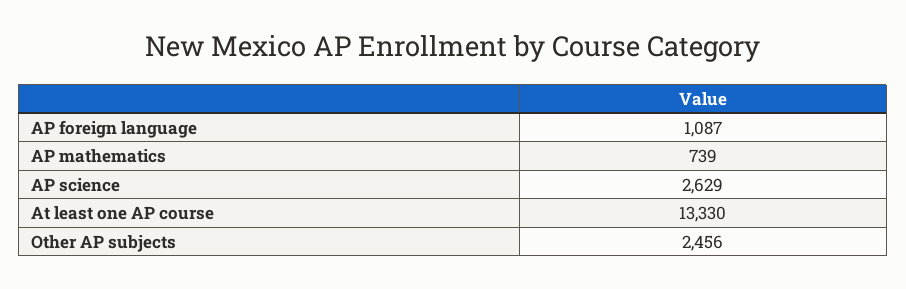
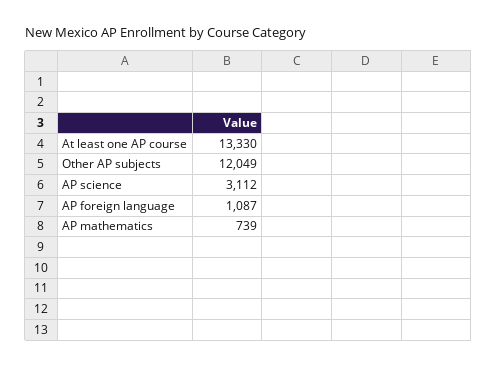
AP science: 2629 -> 3112
Other AP subjects: 2456 -> 12049

